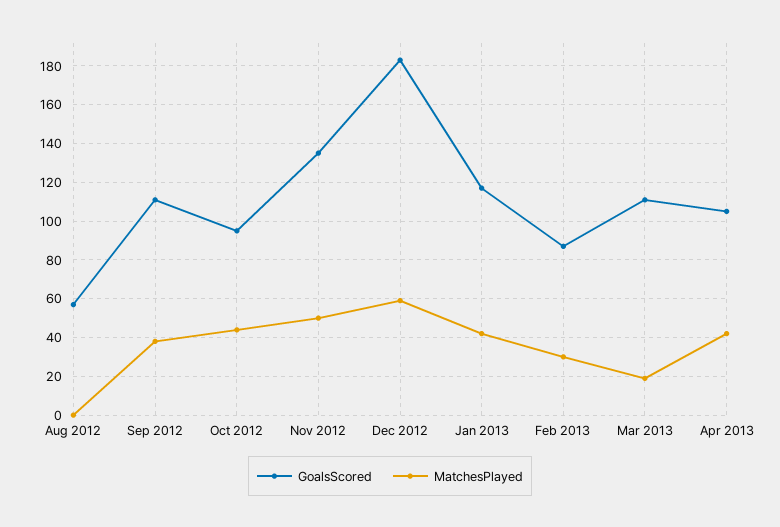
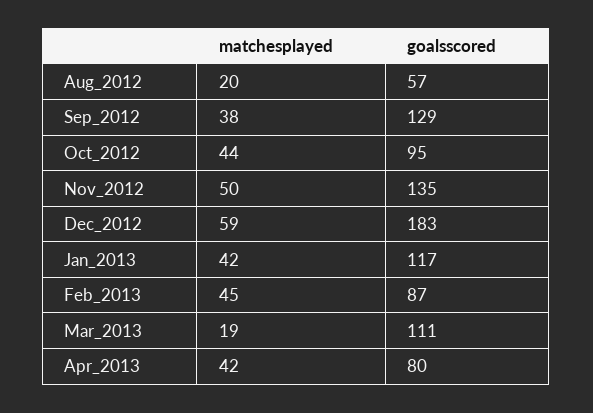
MatchesPlayed, Aug 2012: 0 -> 20
GoalsScored, Sep 2012: 110 -> 129
MatchesPlayed, Feb 2013: 30 -> 45
GoalsScored, Apr 2013: 105 -> 80

